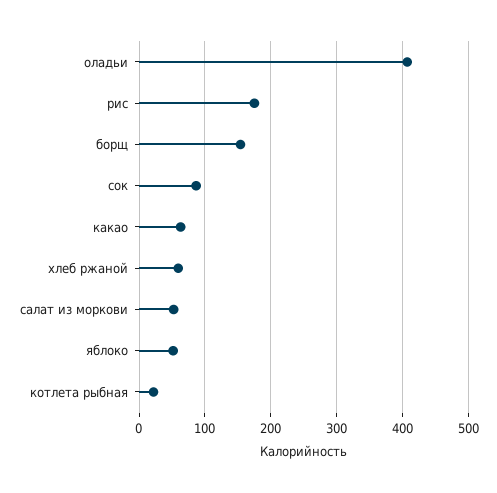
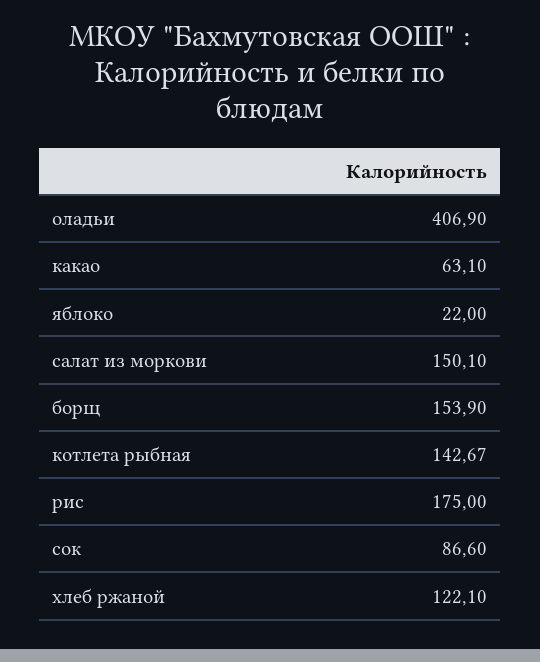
хлеб ржаной: 60 -> 122.1
салат из моркови: 50 -> 150.1
яблоко: 50 -> 22
котлета рыбная: 20 -> 142.67

